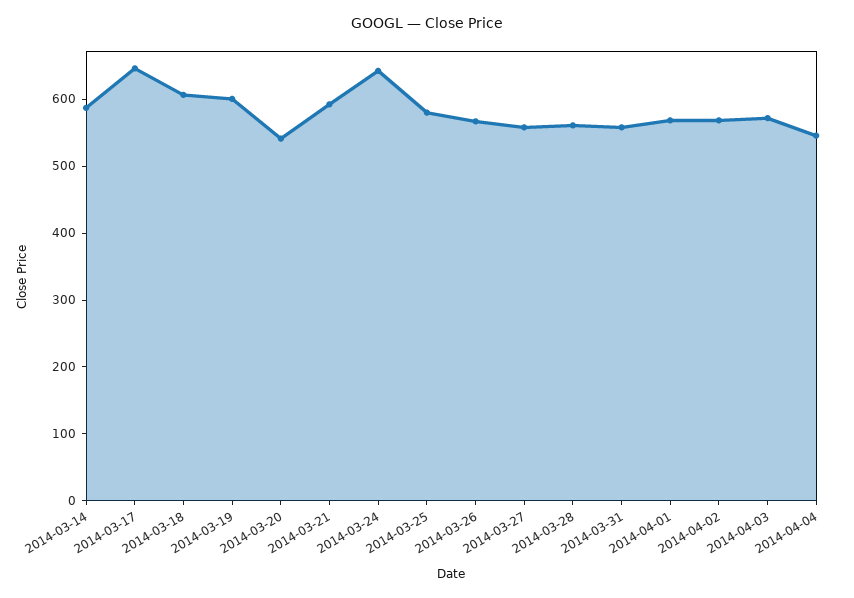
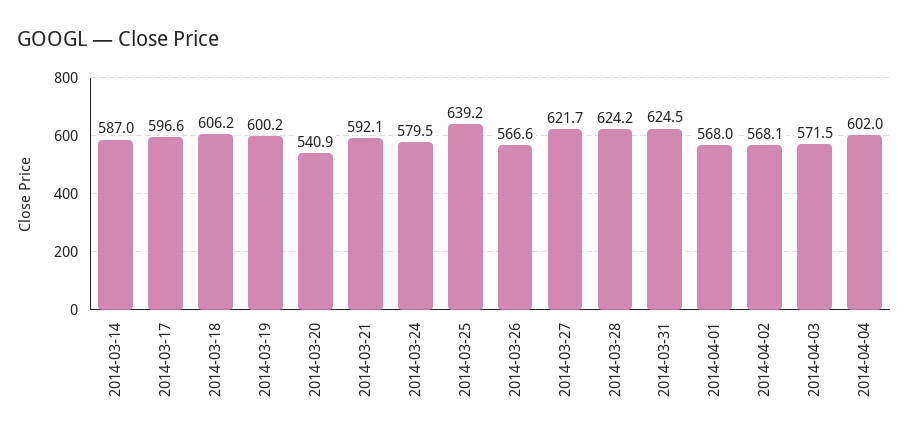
2014-03-17: 640 -> 596.6
2014-03-24: 640 -> 579.5
2014-03-25: 580 -> 639.2
2014-03-27: 560 -> 621.7
2014-03-28: 560 -> 624.2
2014-03-31: 560 -> 624.5
2014-04-04: 540 -> 602

